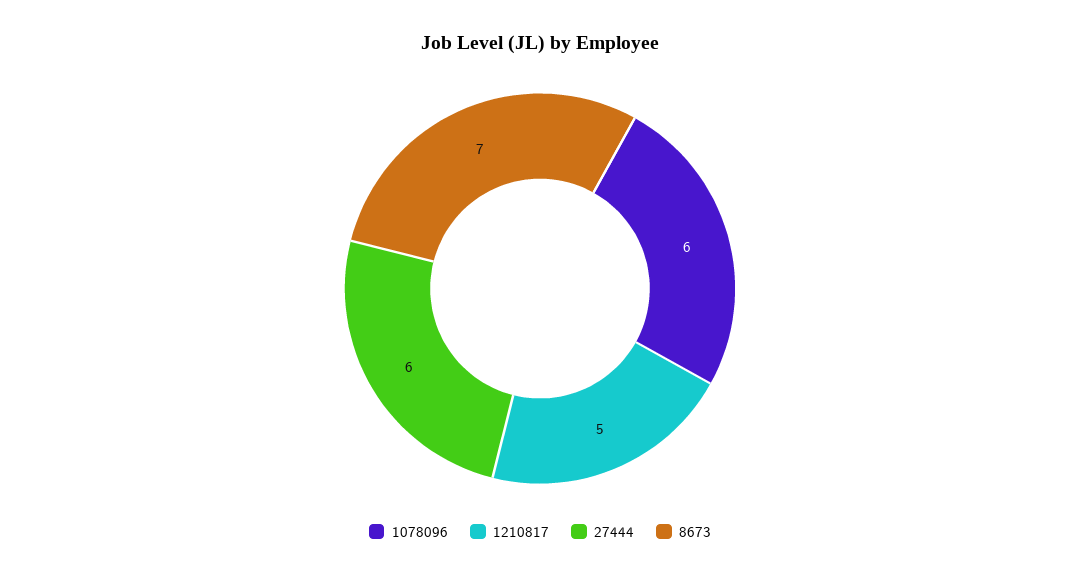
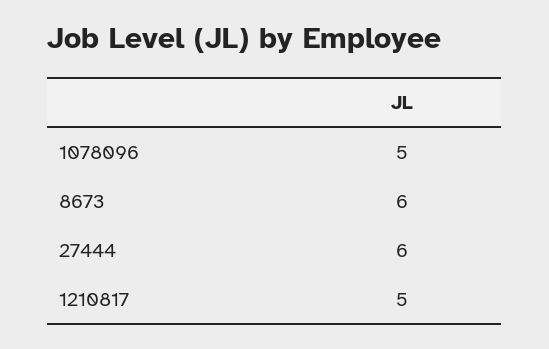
1078096: 6 -> 5
8673: 7 -> 6

